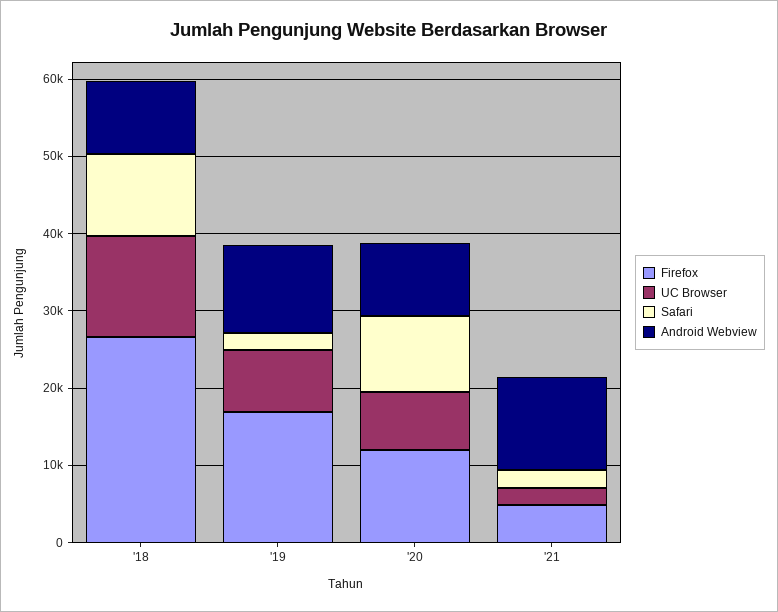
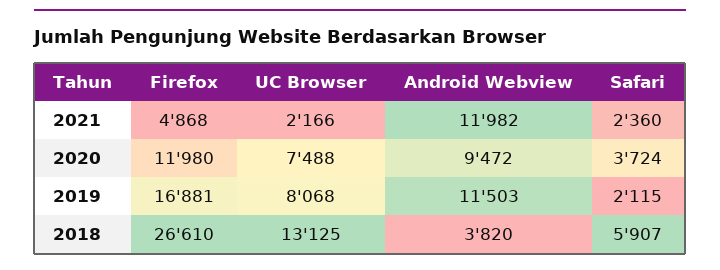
Safari, '18: 10000 -> 5907
Android Webview, '18: 10000 -> 3820
Safari, '20: 10000 -> 3724

